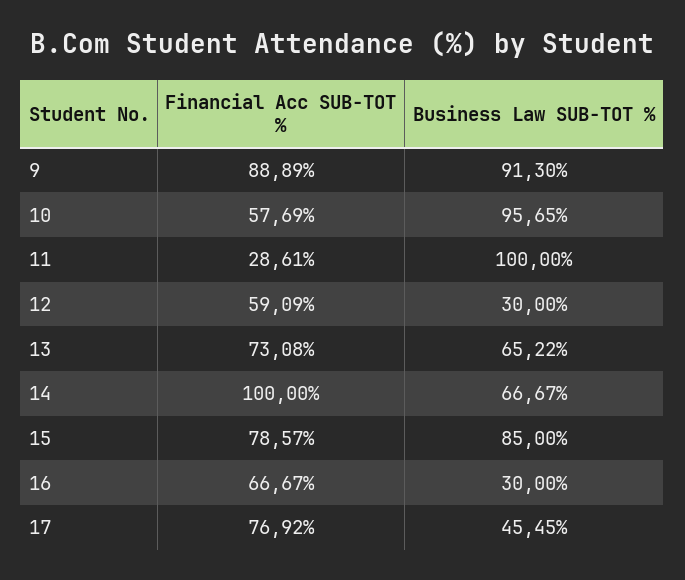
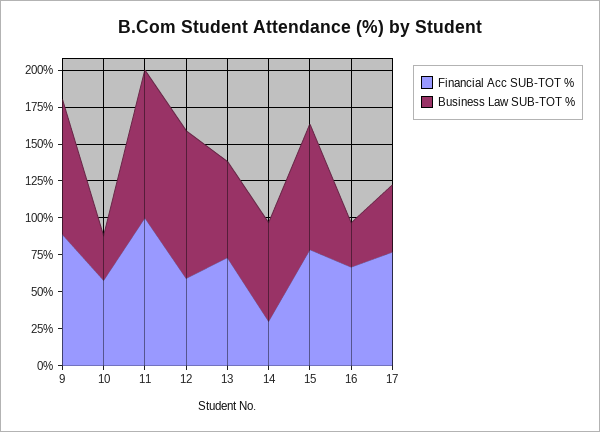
Business Law SUB-TOT %, 10: 95.65 -> 25
Financial Acc SUB-TOT %, 11: 28.61 -> 100
Business Law SUB-TOT %, 12: 30 -> 100
Financial Acc SUB-TOT %, 14: 100 -> 25

